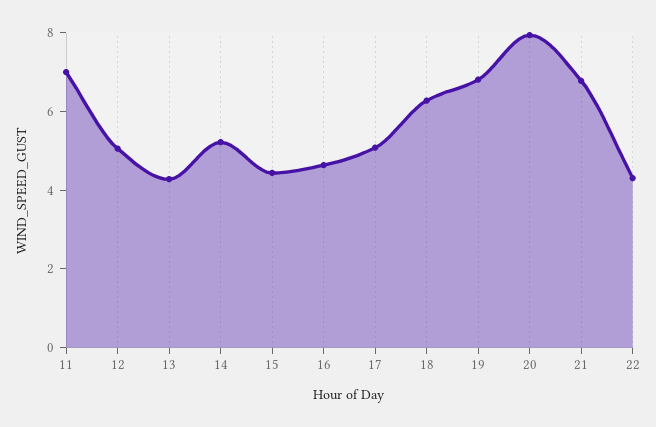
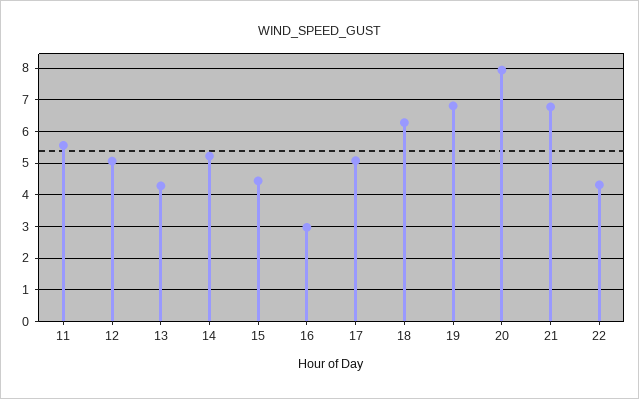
11: 7 -> 5.6
16: 4.5 -> 3

